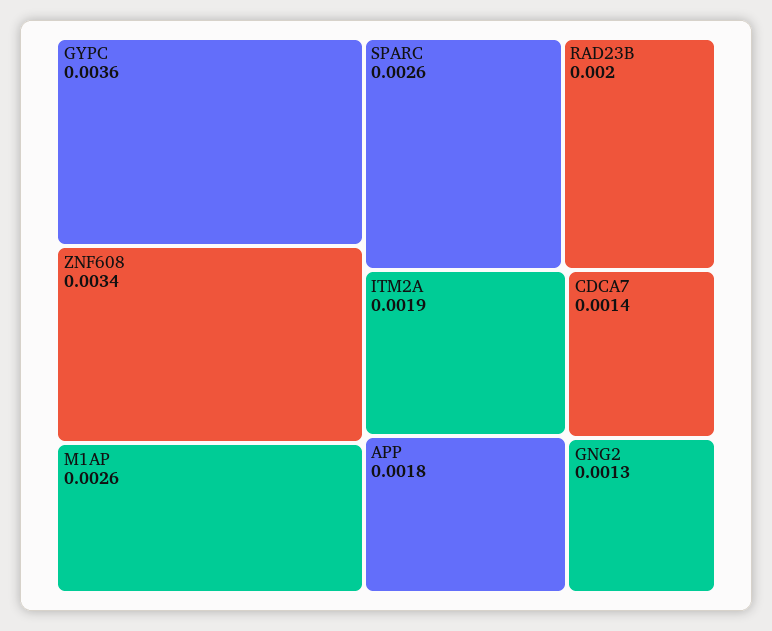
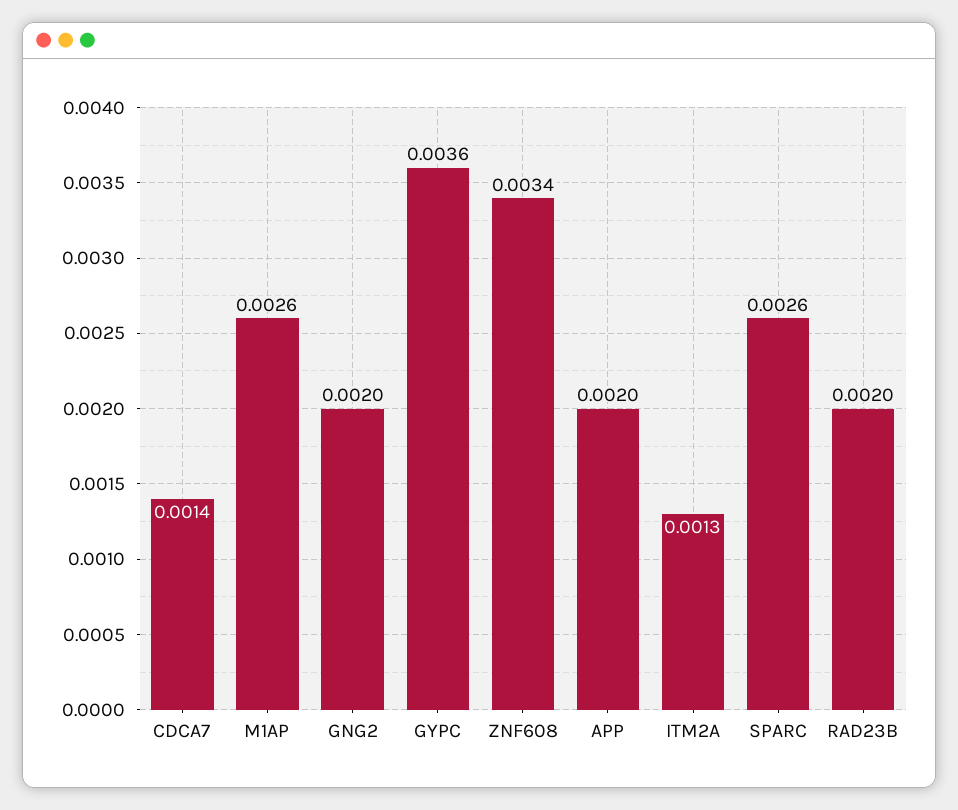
ITM2A: 0.0019 -> 0.0013
APP: 0.0018 -> 0.002
GNG2: 0.0013 -> 0.002

